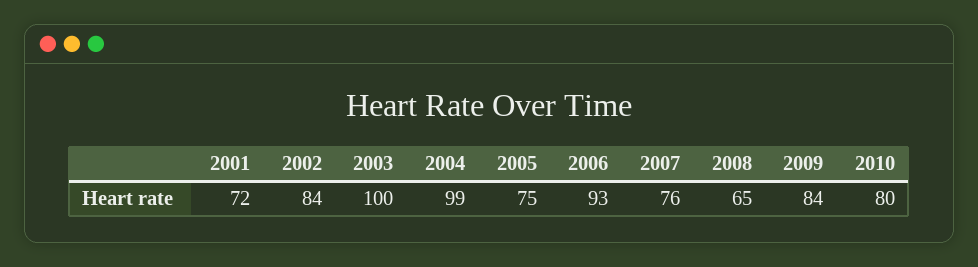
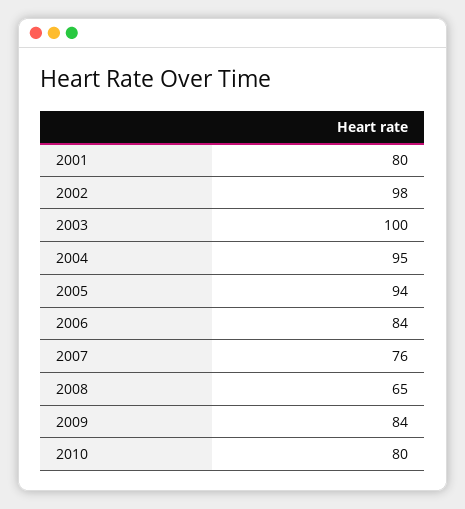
2001: 72 -> 80
2002: 84 -> 98
2004: 99 -> 95
2005: 75 -> 94
2006: 93 -> 84

